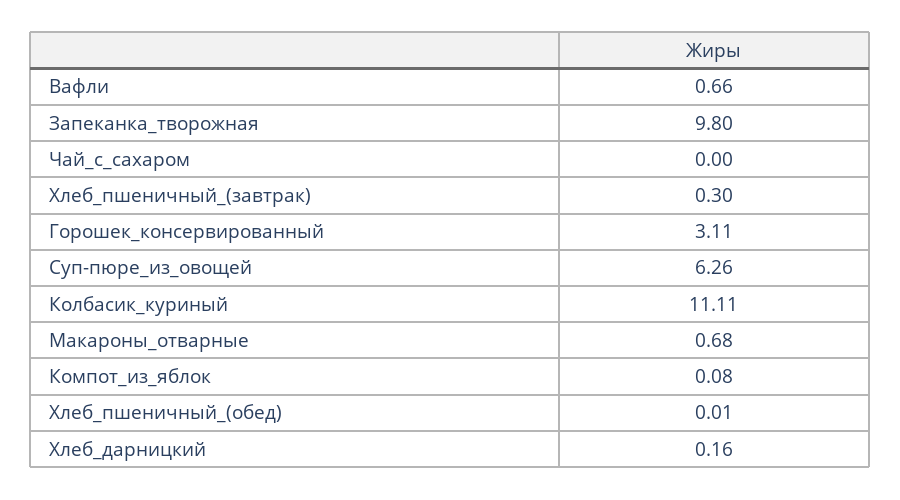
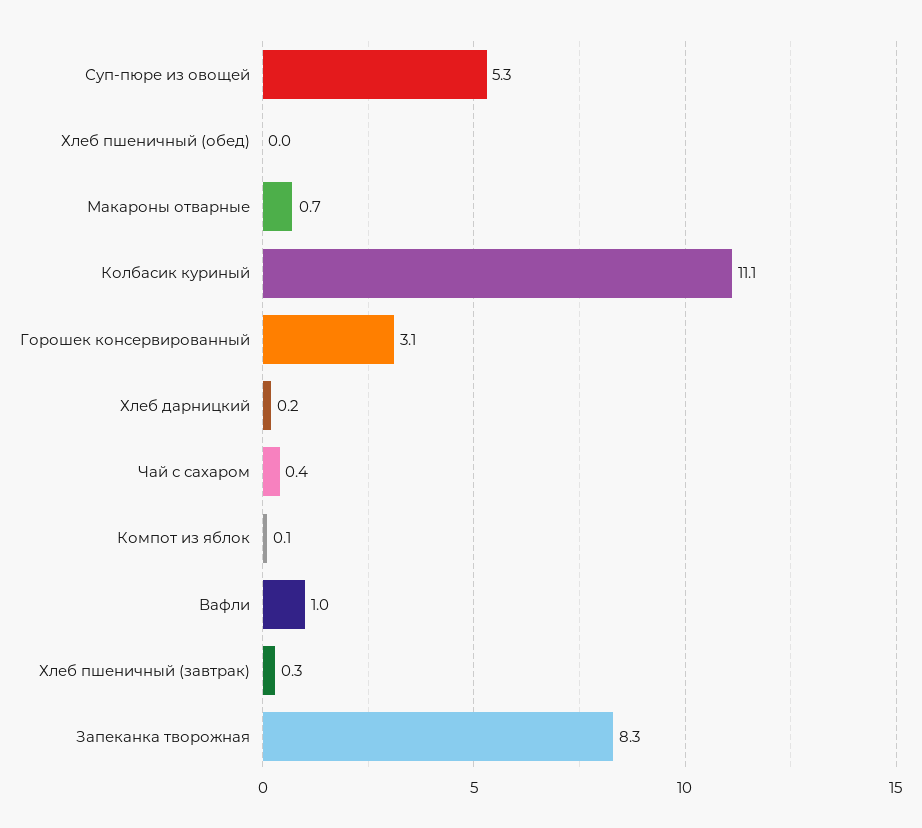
Вафли: 0.66 -> 1
Запеканка_творожная: 9.8 -> 8.3
Чай_с_сахаром: 0 -> 0.4
Суп-пюре_из_овощей: 6.26 -> 5.3

